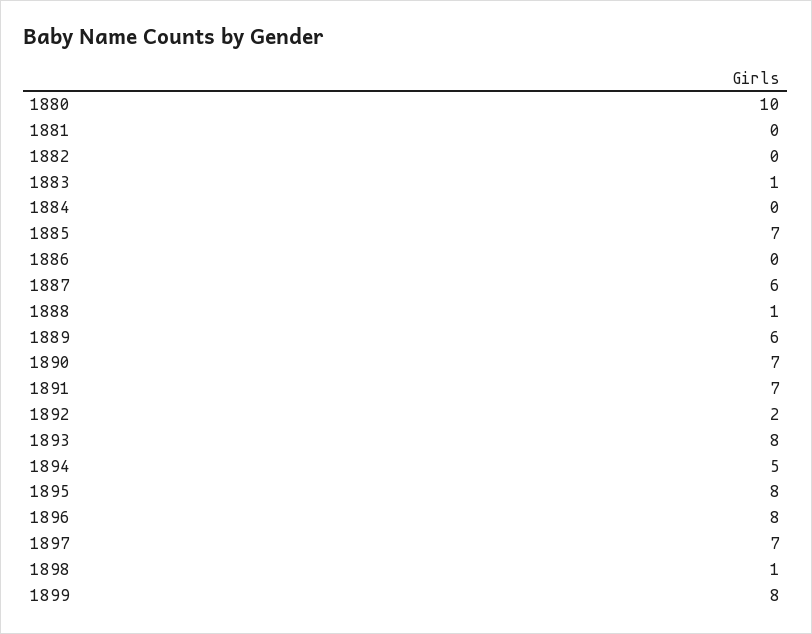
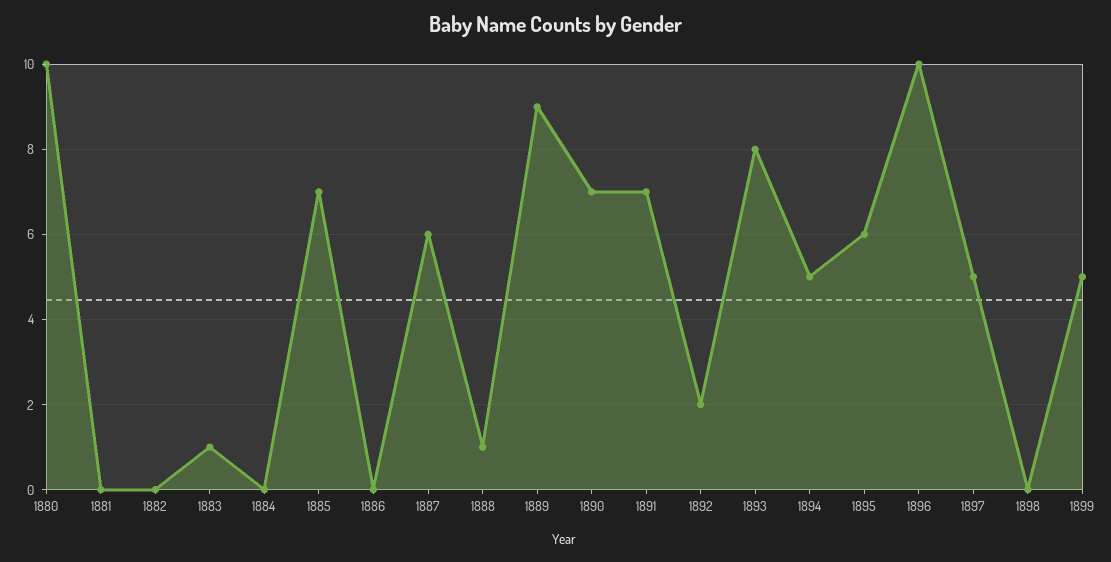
1889: 6 -> 9
1895: 8 -> 6
1896: 8 -> 10
1897: 7 -> 5
1898: 1 -> 0
1899: 8 -> 5

